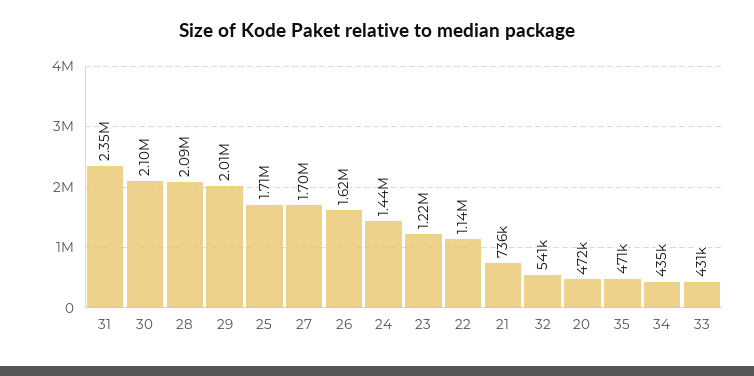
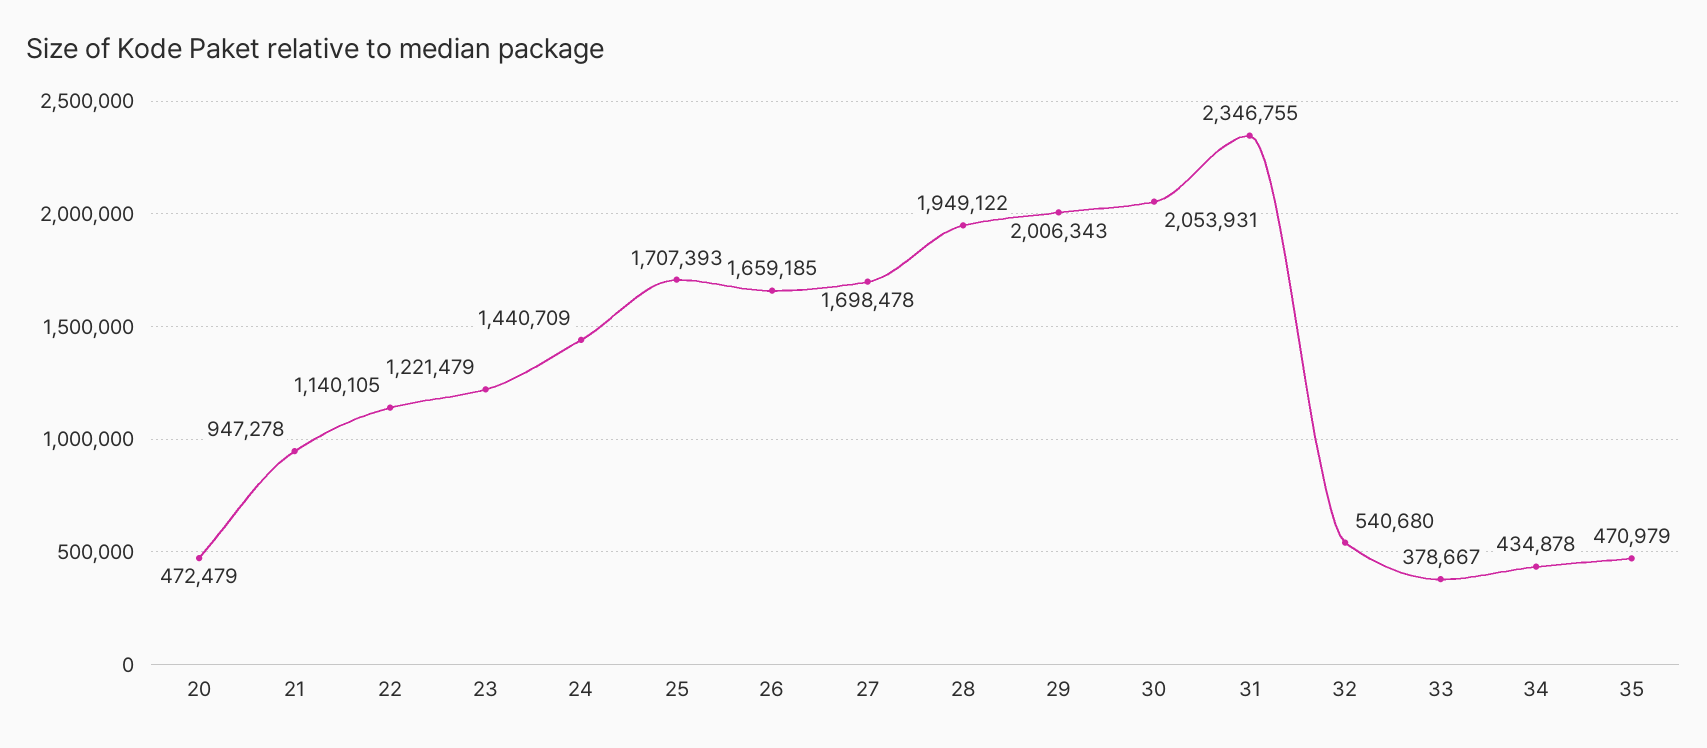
30: 2100000 -> 2053931
28: 2090000 -> 1949122
26: 1620000 -> 1659185
21: 736000 -> 947278
33: 431000 -> 378667

